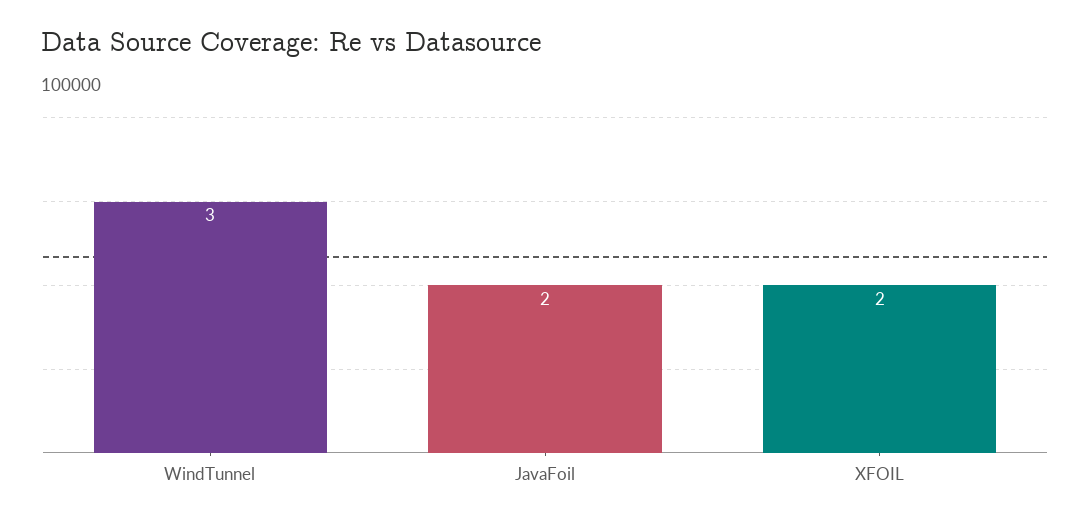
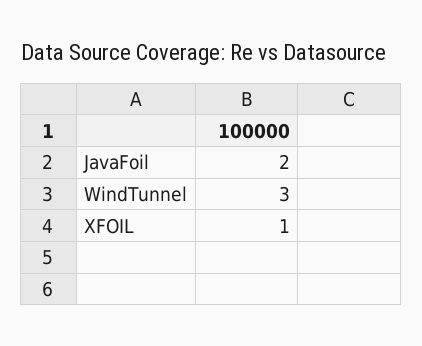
XFOIL: 2 -> 1

